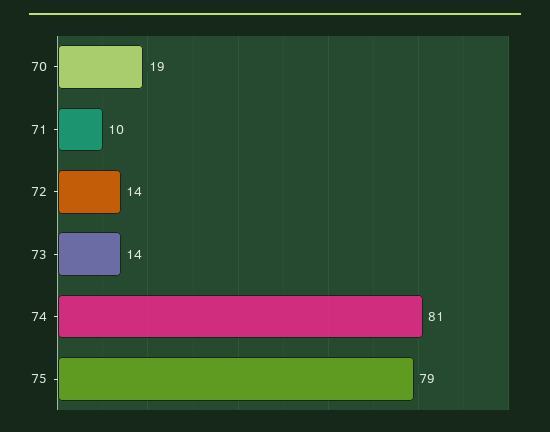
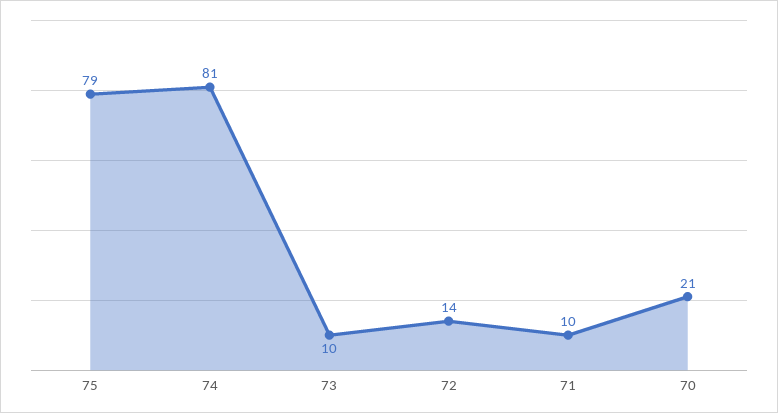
70: 19 -> 21
73: 14 -> 10

